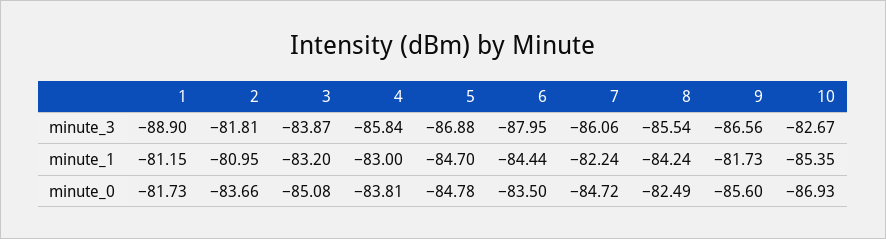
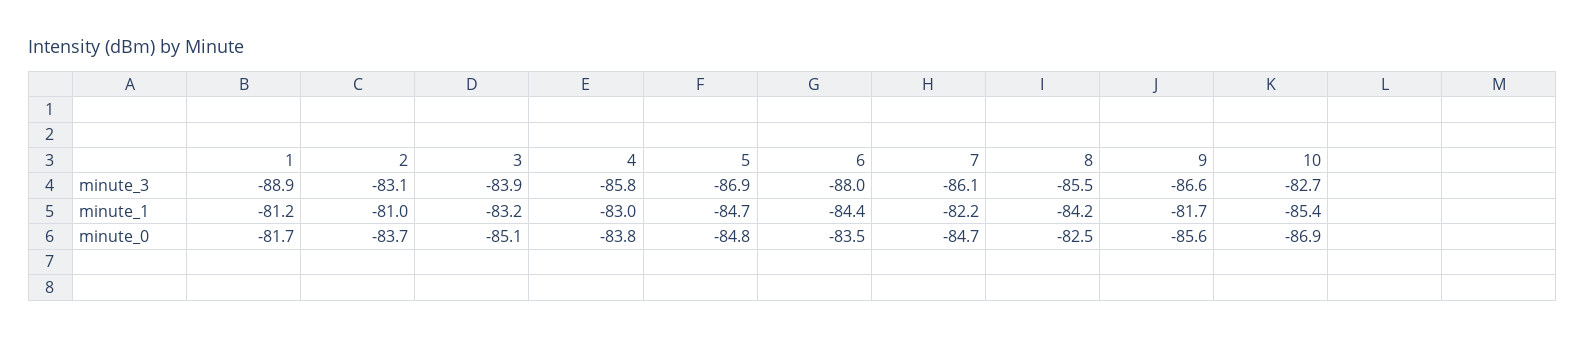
2, minute_3: -81.81 -> -83.1

